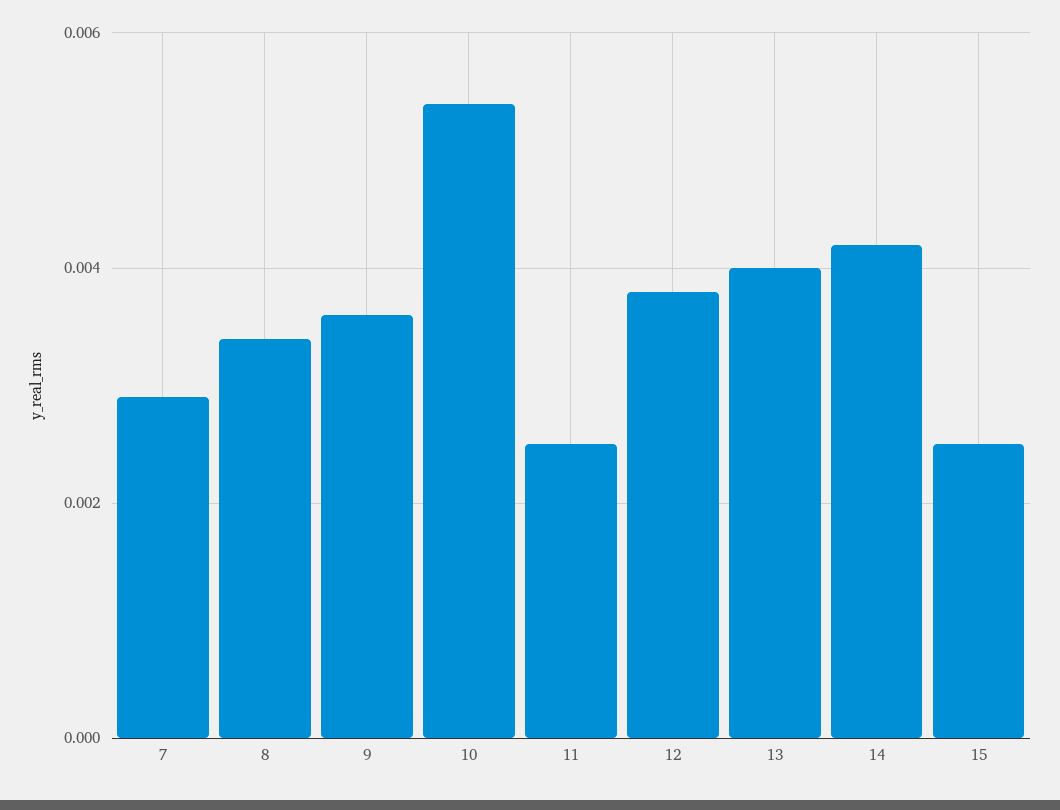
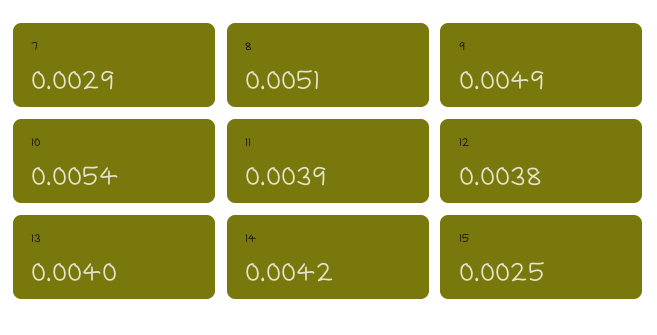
8: 0.0035 -> 0.0051
9: 0.0035 -> 0.0049
11: 0.0025 -> 0.0039

